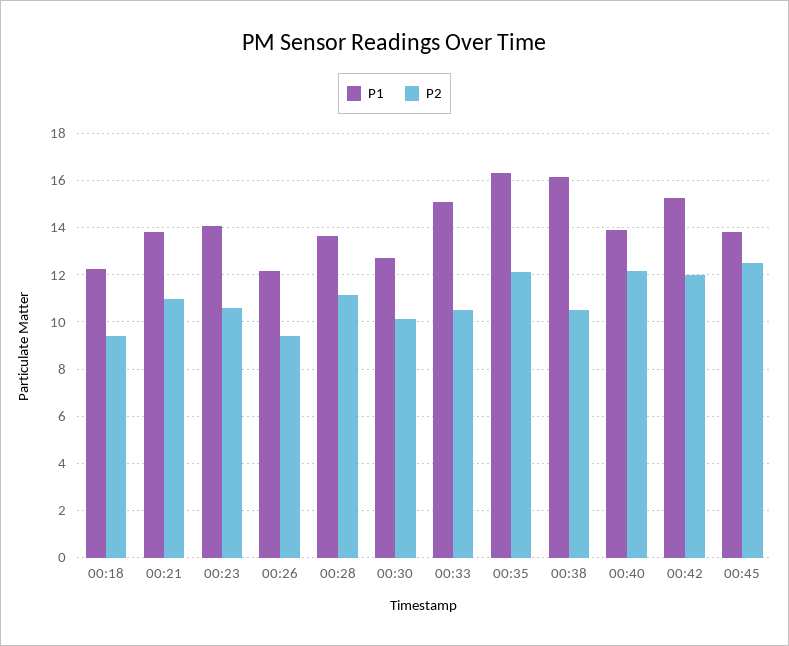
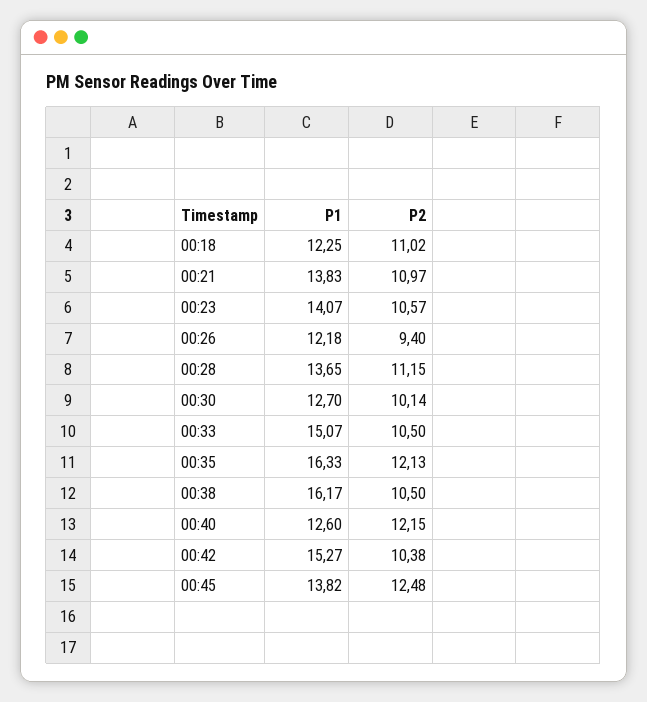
P2, 00:18: 9.5 -> 11.02
P1, 00:40: 14 -> 12.6
P2, 00:42: 12 -> 10.38

